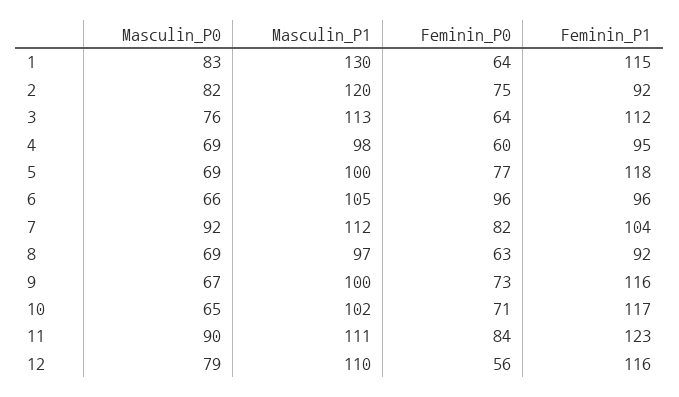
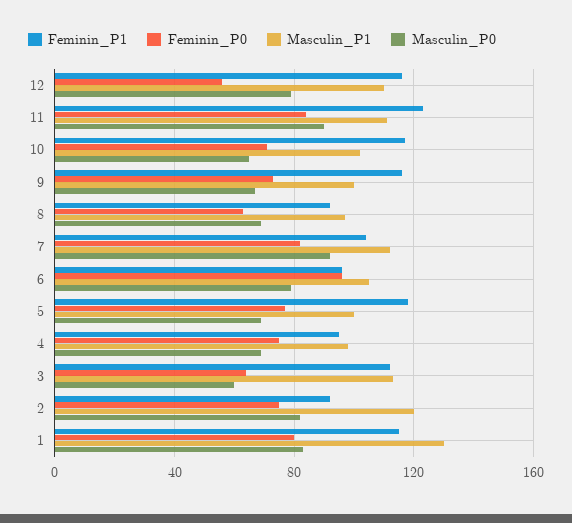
Feminin_P0, 1: 64 -> 80
Masculin_P0, 3: 76 -> 60
Feminin_P0, 4: 60 -> 75
Masculin_P0, 6: 66 -> 80

